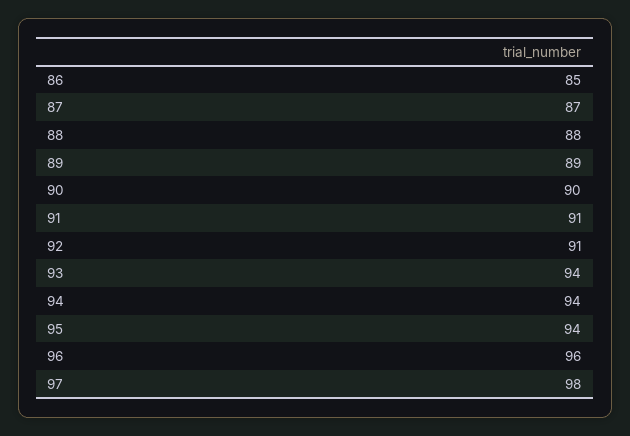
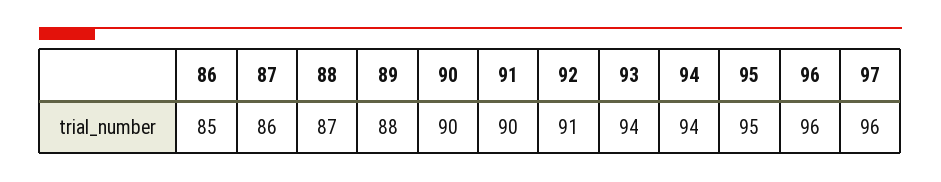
87: 87 -> 86
88: 88 -> 87
89: 89 -> 88
91: 91 -> 90
95: 94 -> 95
97: 98 -> 96

